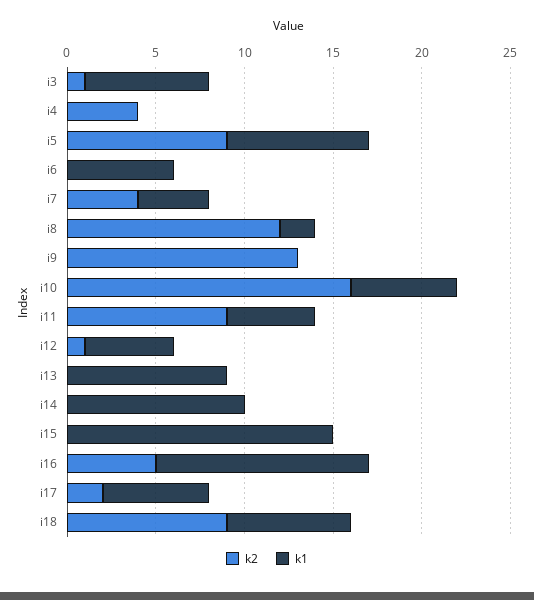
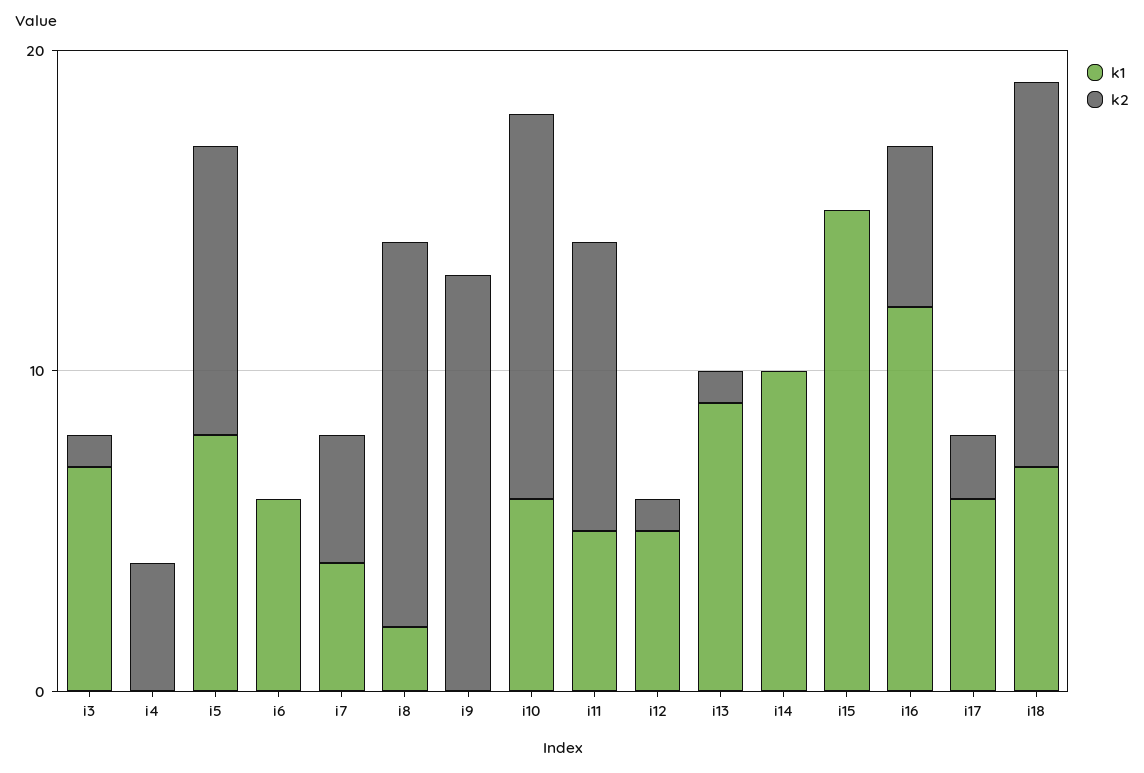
k2, i10: 16 -> 12
k2, i13: 0 -> 1
k2, i18: 9 -> 12

